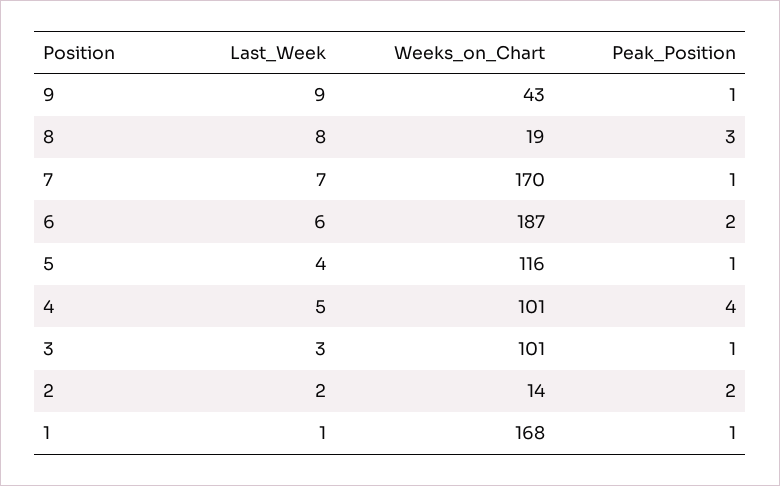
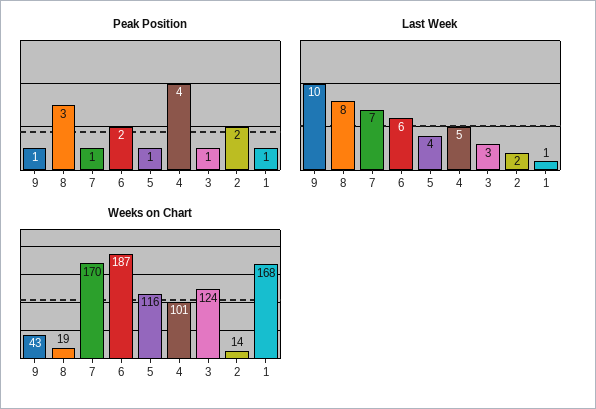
Last_Week, 9: 9 -> 10
Weeks_on_Chart, 3: 101 -> 124

